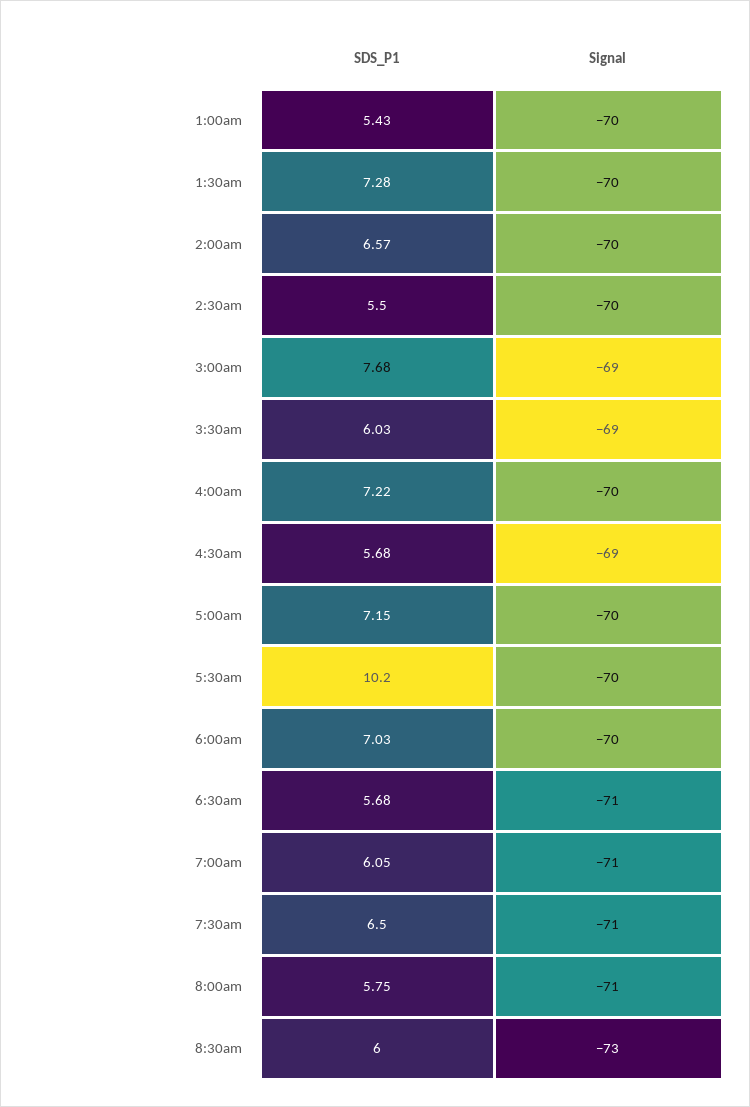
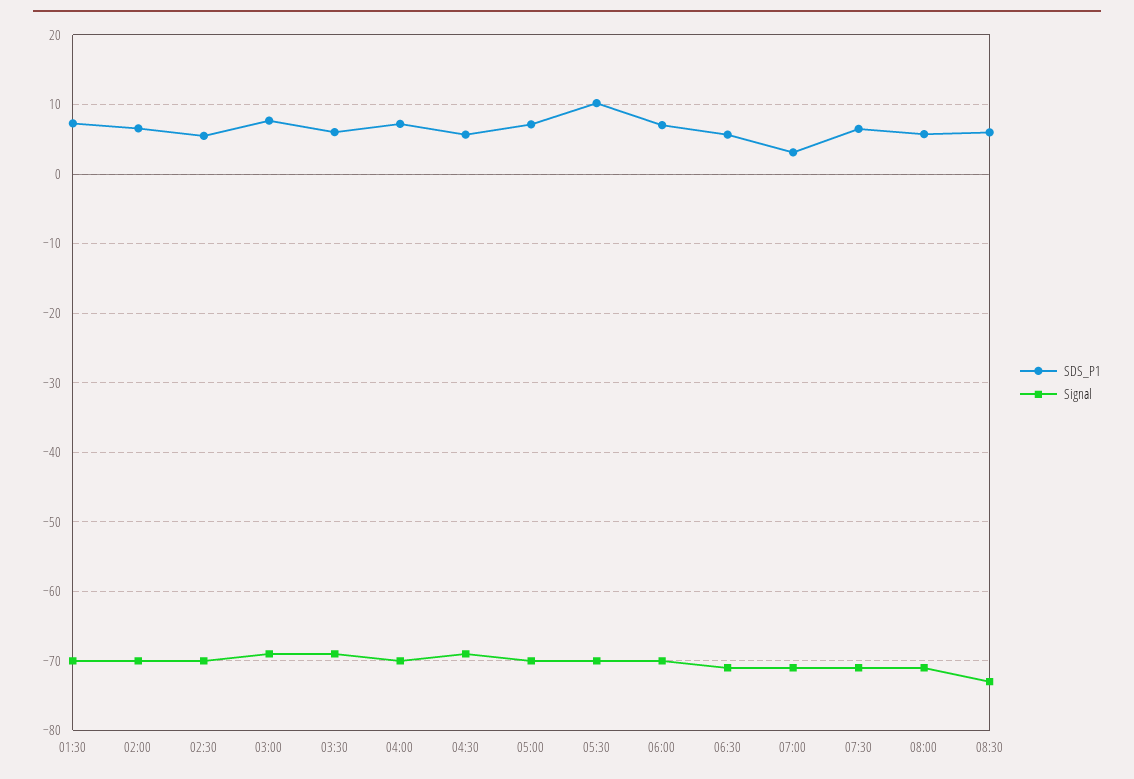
SDS_P1, 1:00am: 5.43 -> none
Signal, 1:00am: -70 -> none
SDS_P1, 7:00am: 6.05 -> 3

